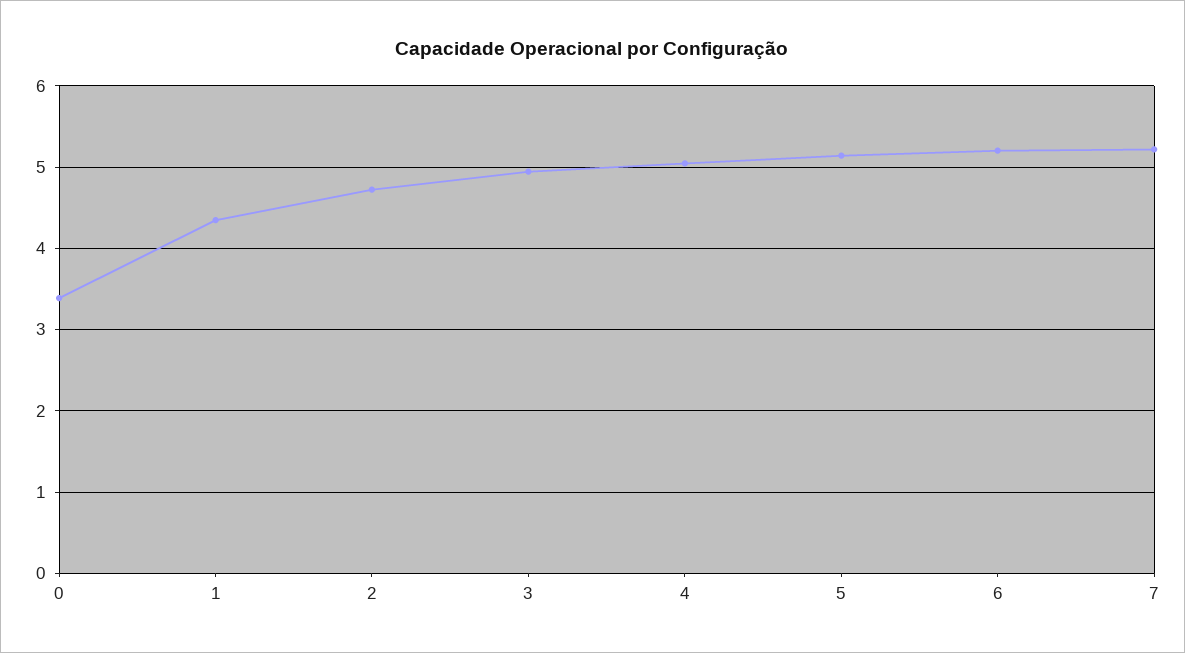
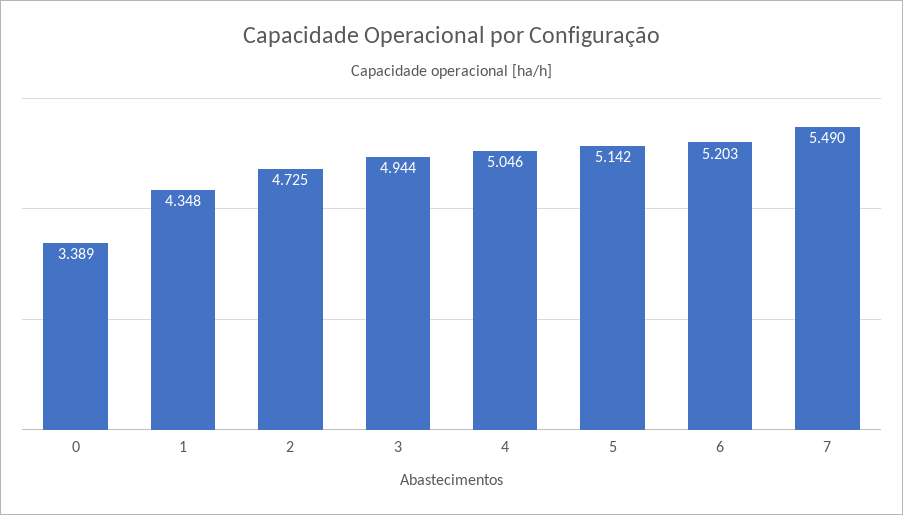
7: 5.2 -> 5.49

